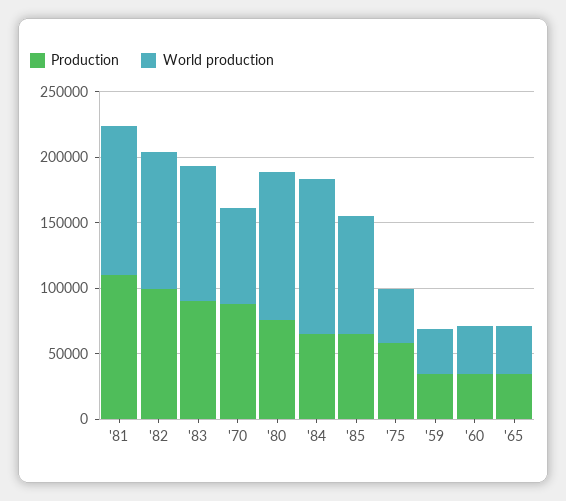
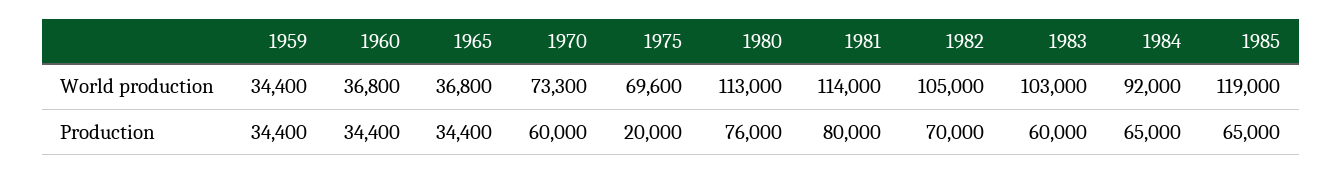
Production, '81: 110000 -> 80000
Production, '82: 100000 -> 70000
Production, '83: 90000 -> 60000
Production, '70: 90000 -> 60000
World production, '84: 120000 -> 92000
World production, '85: 90000 -> 119000
Production, '75: 60000 -> 20000
World production, '75: 40000 -> 69600

